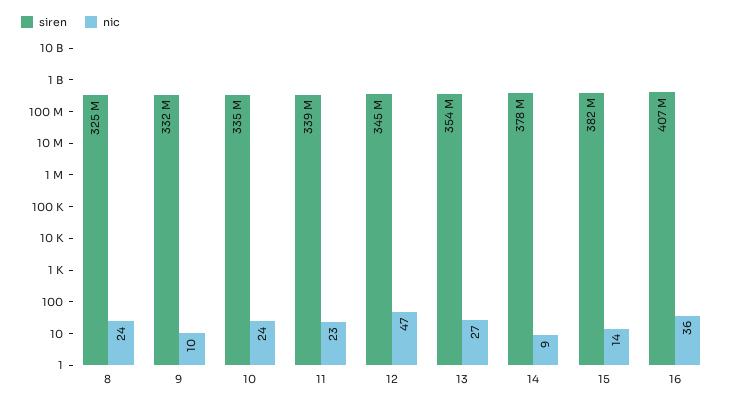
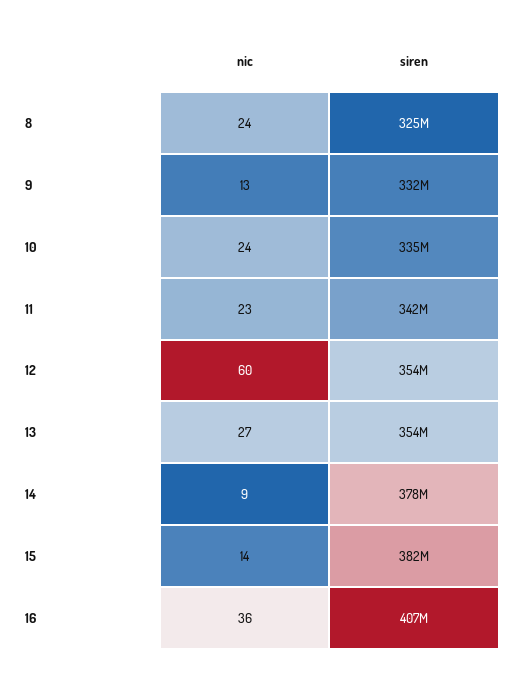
nic, 9: 10 -> 13
siren, 11: 339000000 -> 342000000
siren, 12: 345000000 -> 354000000
nic, 12: 47 -> 60

